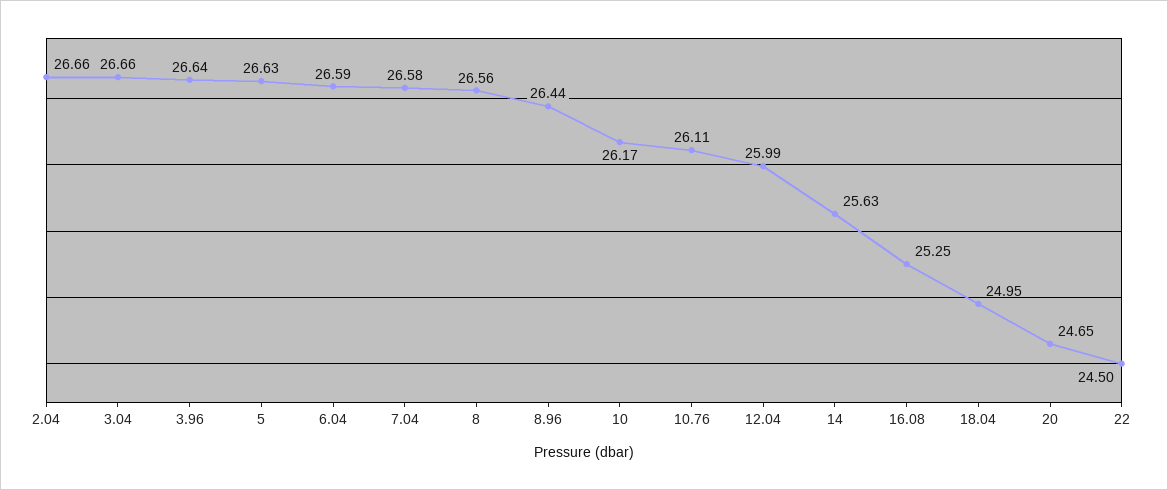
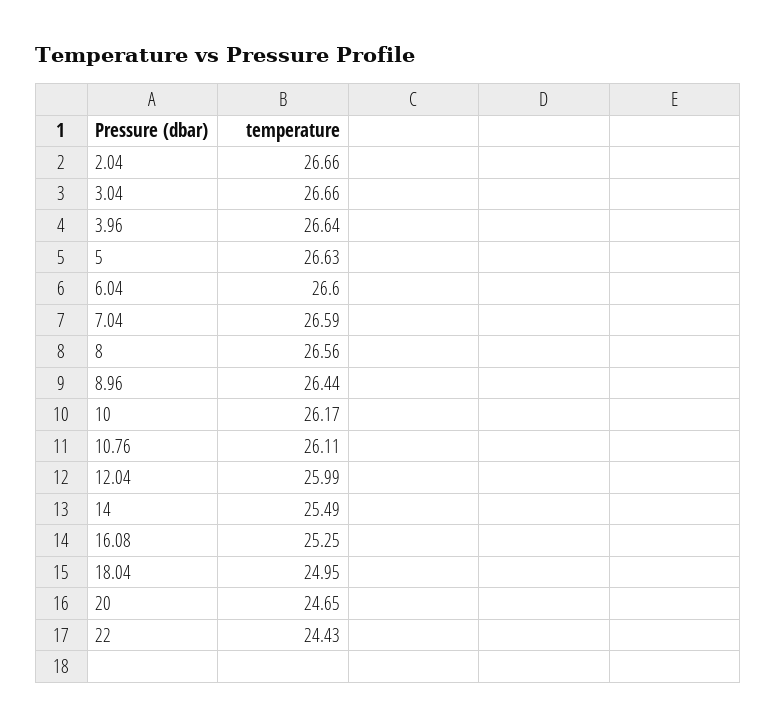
6.04: 26.59 -> 26.6
7.04: 26.58 -> 26.59
14: 25.63 -> 25.49
22: 24.5 -> 24.43

